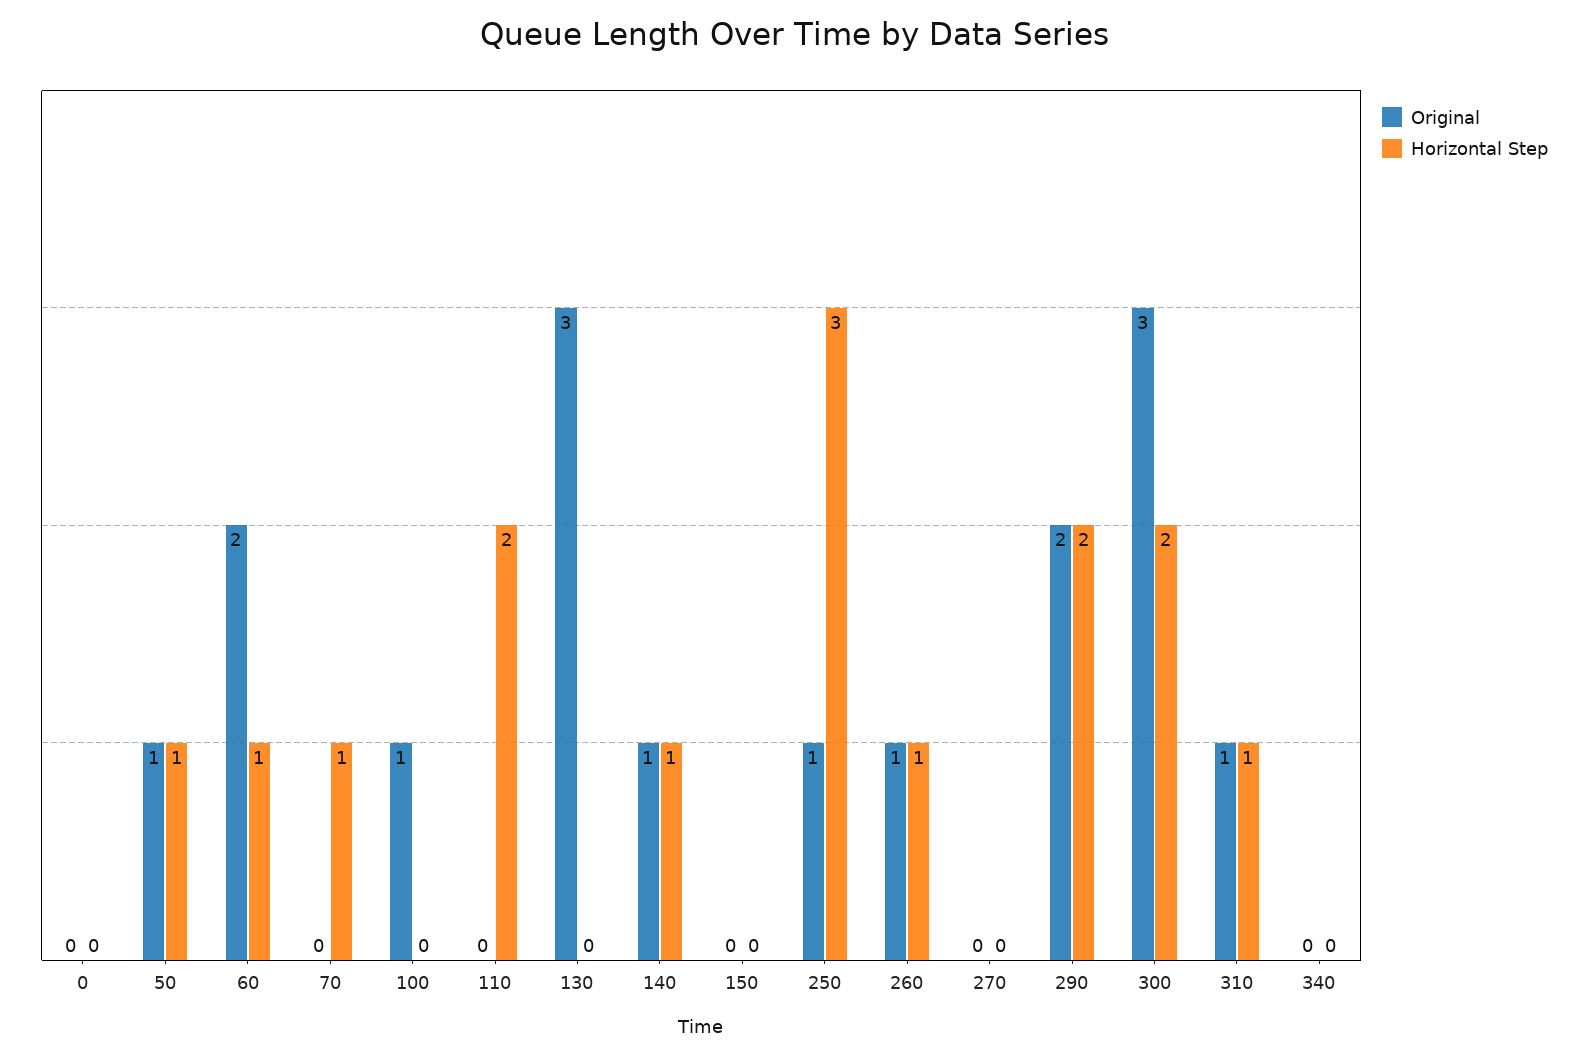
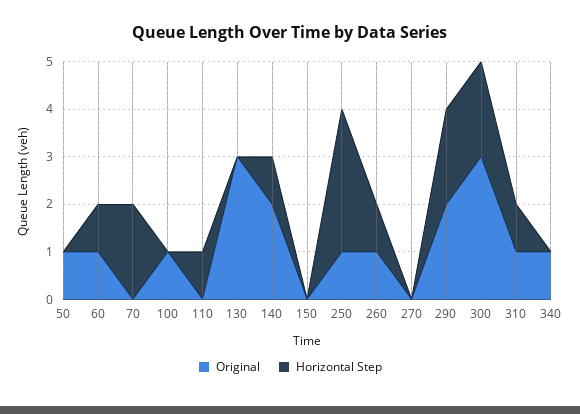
Original, 0: 0 -> none
Horizontal Step, 0: 0 -> none
Horizontal Step, 50: 1 -> 0
Original, 60: 2 -> 1
Horizontal Step, 70: 1 -> 2
Horizontal Step, 110: 2 -> 1
Original, 140: 1 -> 2
Original, 340: 0 -> 1

